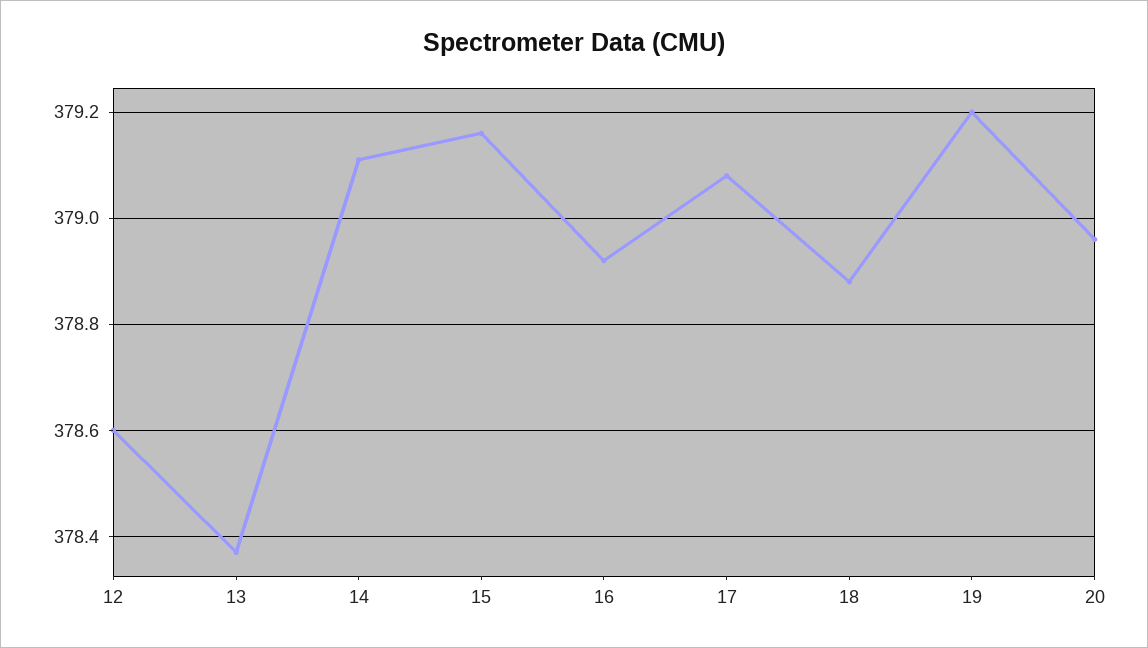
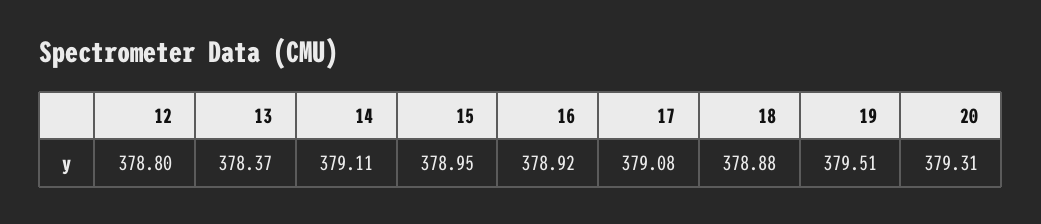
12: 378.6 -> 378.8
15: 379.15 -> 378.95
19: 379.2 -> 379.51
20: 378.95 -> 379.31

